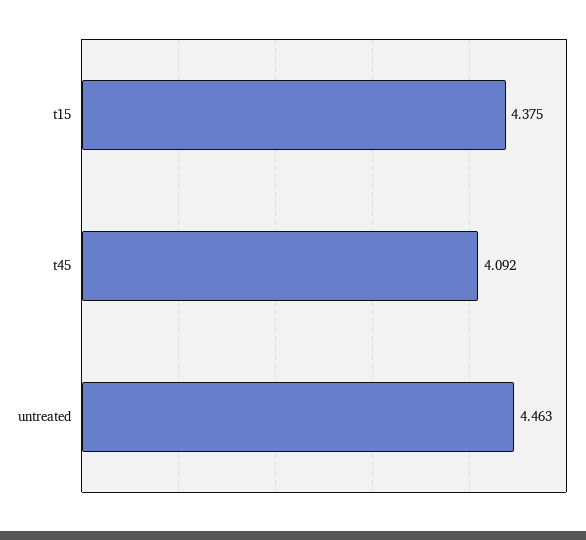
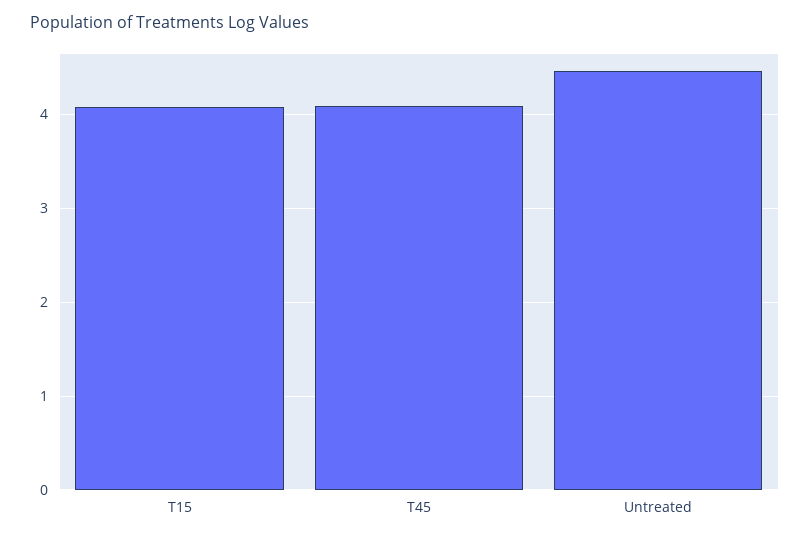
t15: 4.375 -> 4.1

